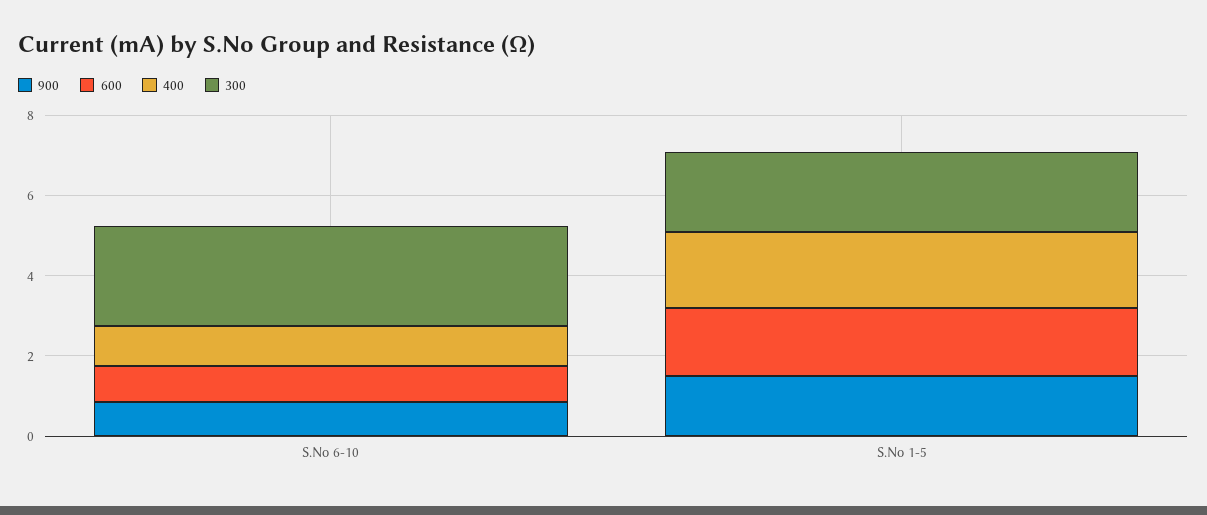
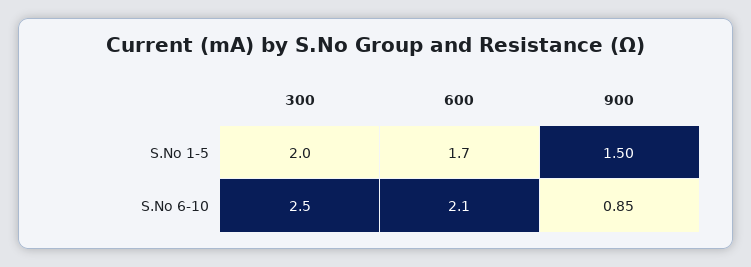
600, S.No 6-10: 1 -> 2.1
400, S.No 6-10: 1 -> none
400, S.No 1-5: 2 -> none

